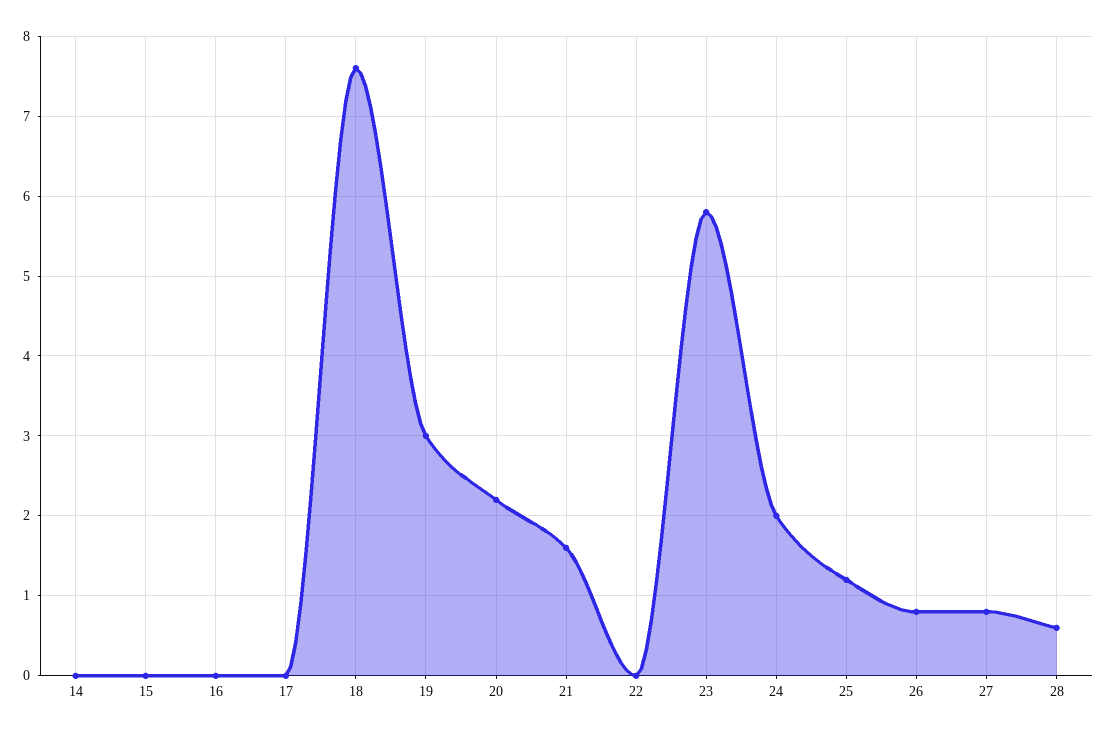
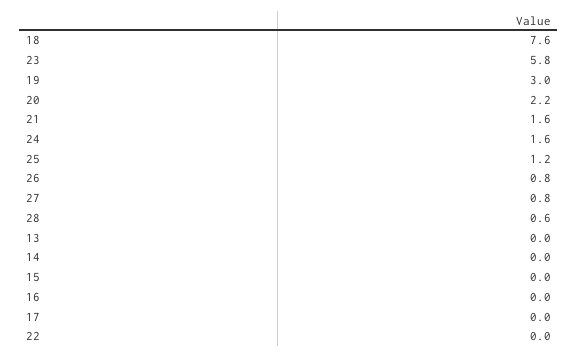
24: 2 -> 1.6
13: none -> 0

